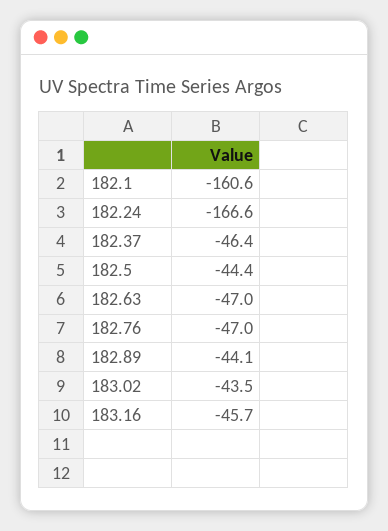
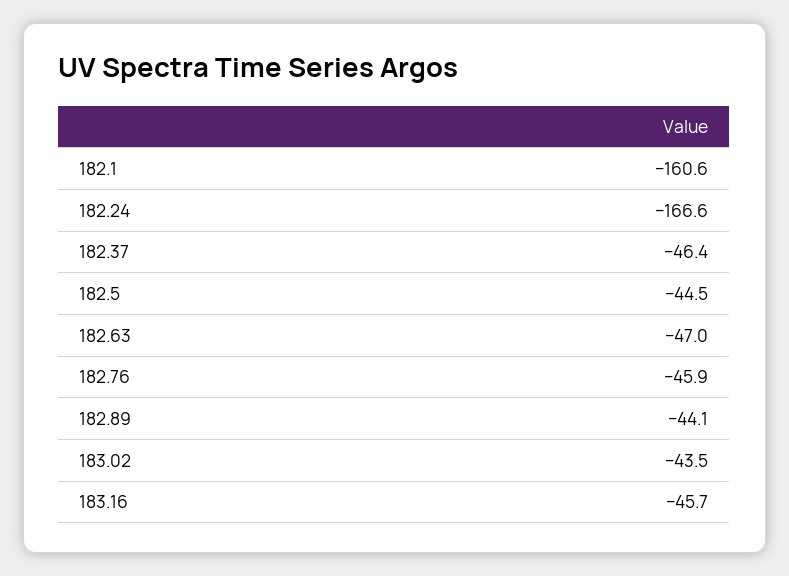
182.5: -44.4 -> -44.5
182.76: -47 -> -45.9

